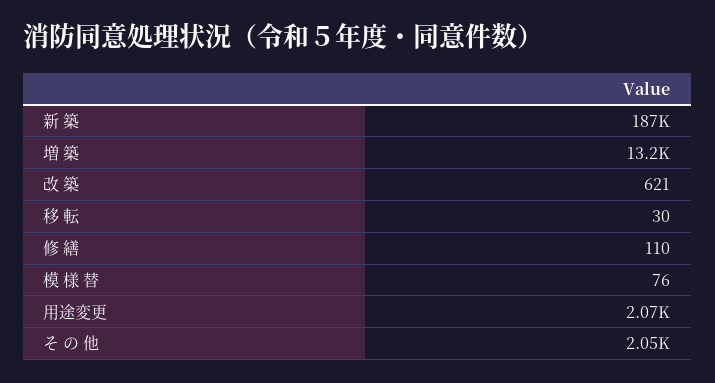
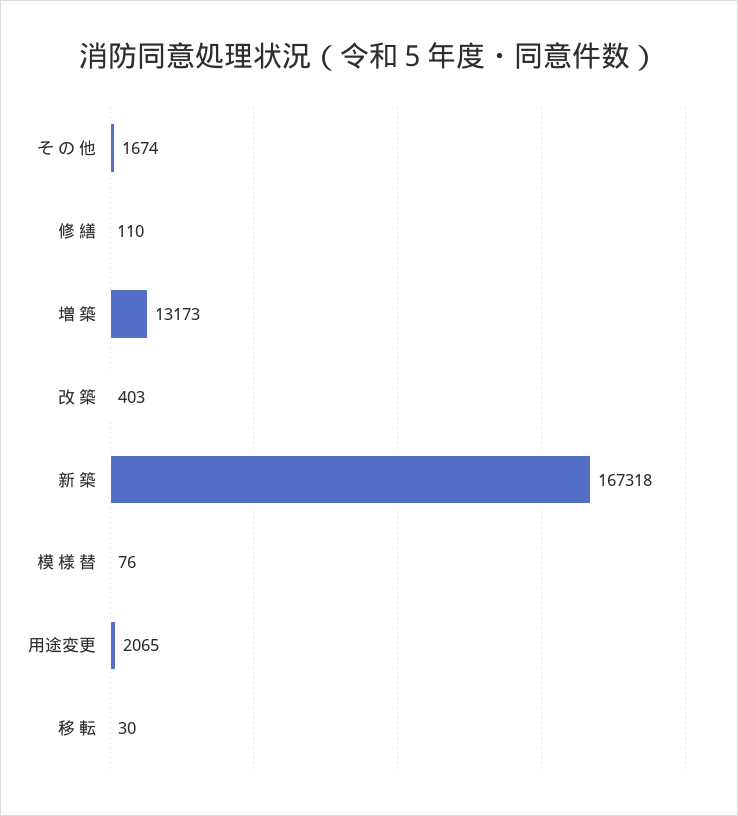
新 築: 187000 -> 167318
改 築: 621 -> 403
そ の 他: 2050 -> 1674

